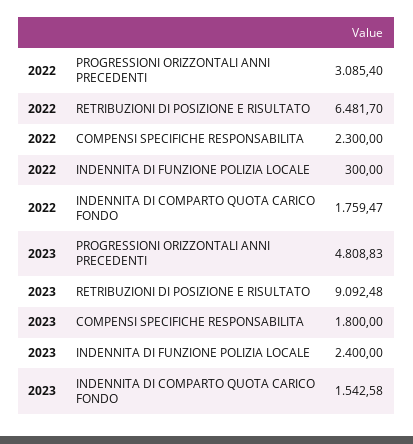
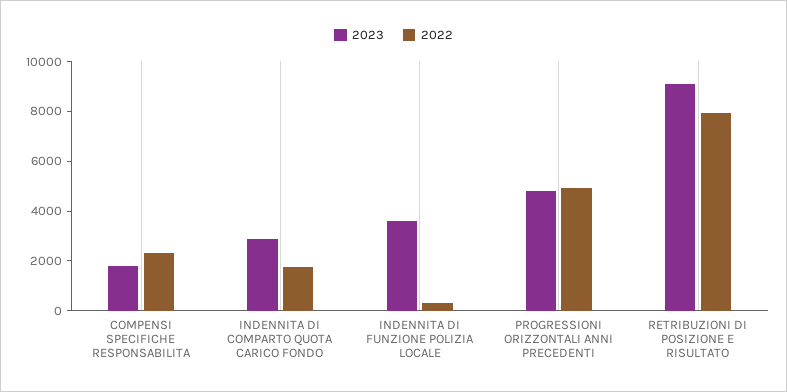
2022, PROGRESSIONI ORIZZONTALI ANNI PRECEDENTI: 3085.4 -> 5000
2022, RETRIBUZIONI DI POSIZIONE E RISULTATO: 6481.7 -> 8000
2023, INDENNITA DI FUNZIONE POLIZIA LOCALE: 2400 -> 3500
2023, INDENNITA DI COMPARTO QUOTA CARICO FONDO: 1542.58 -> 3000

